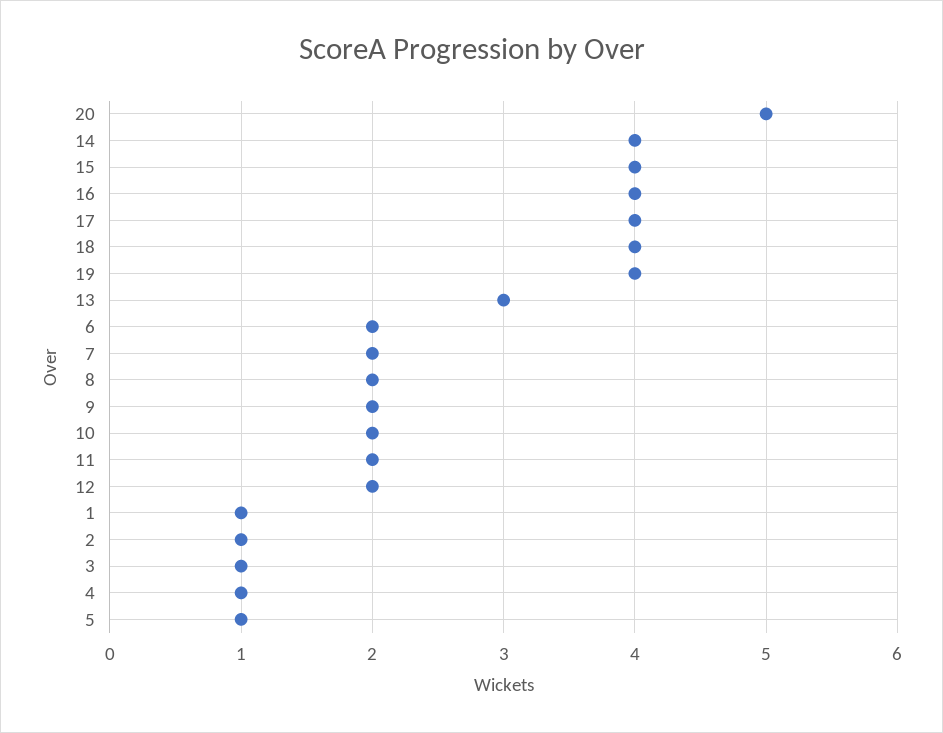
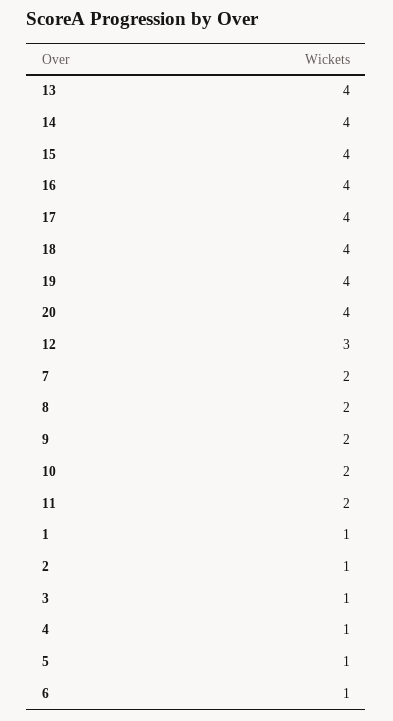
20: 5 -> 4
13: 3 -> 4
6: 2 -> 1
12: 2 -> 3

